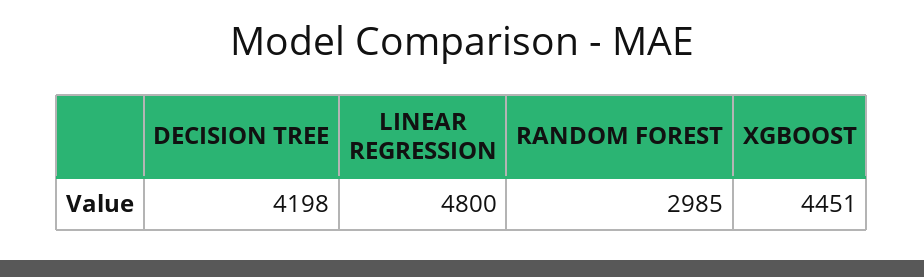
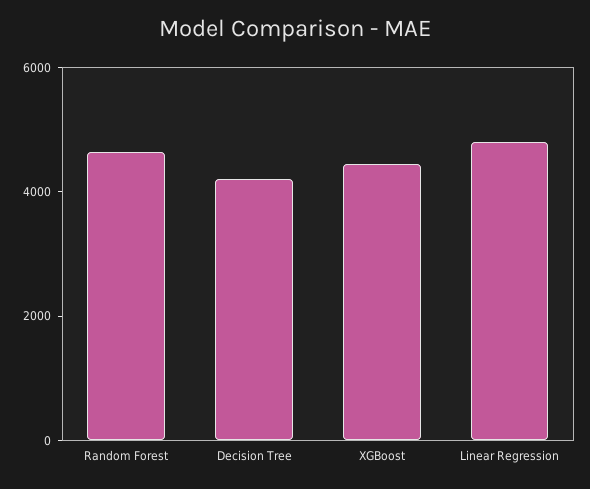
RANDOM FOREST: 2985 -> 4500

